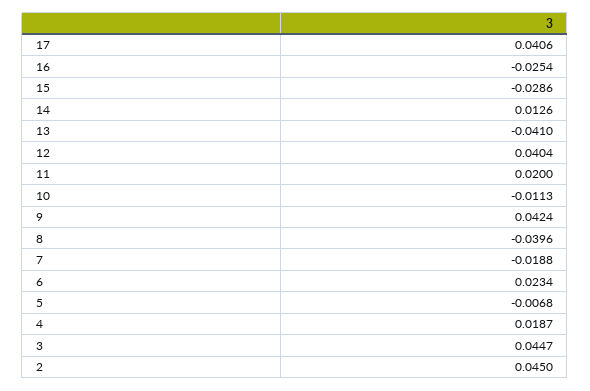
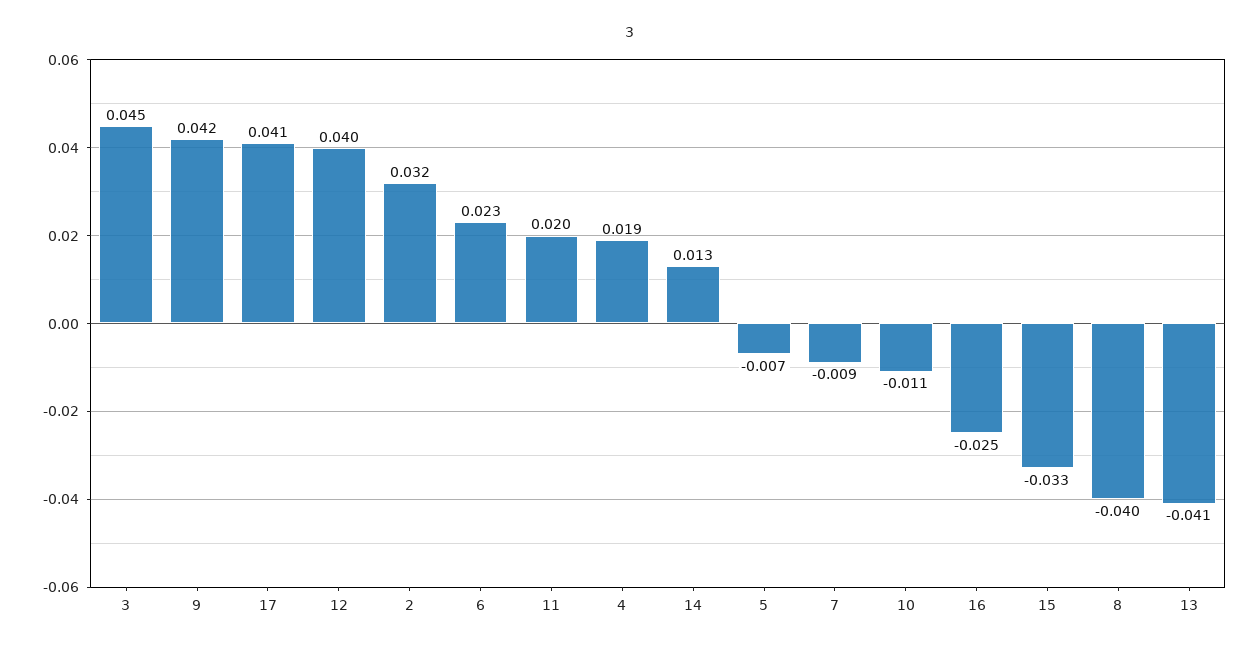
15: -0.0286 -> -0.033
7: -0.0188 -> -0.009
2: 0.045 -> 0.032

